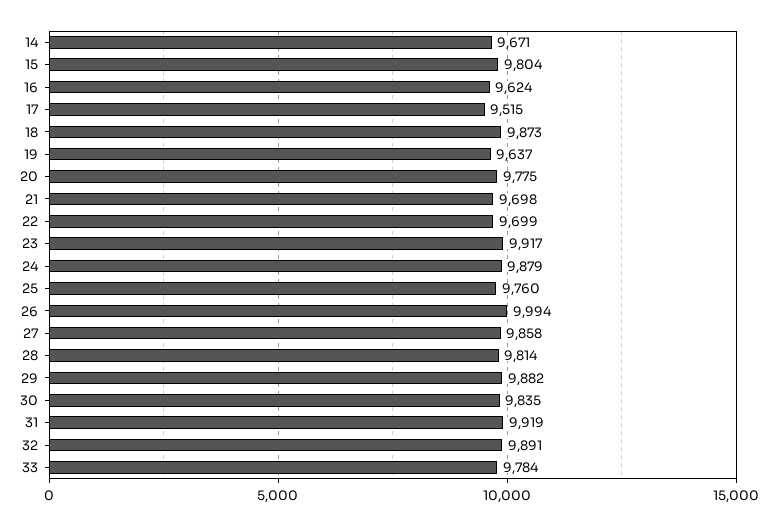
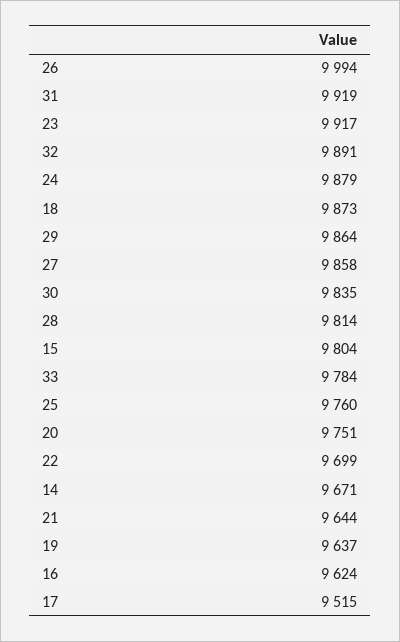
20: 9775 -> 9751
21: 9698 -> 9644
29: 9882 -> 9864

